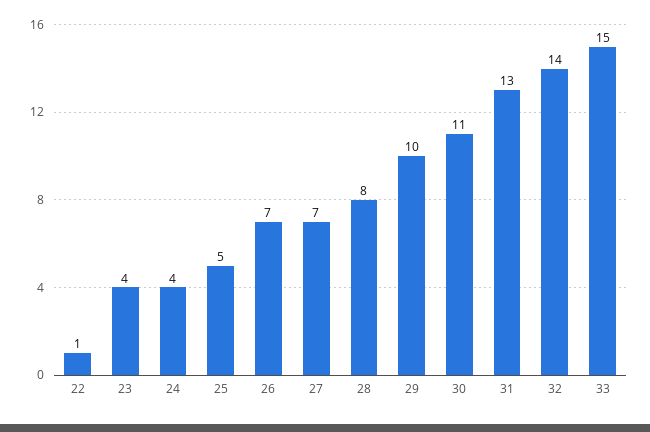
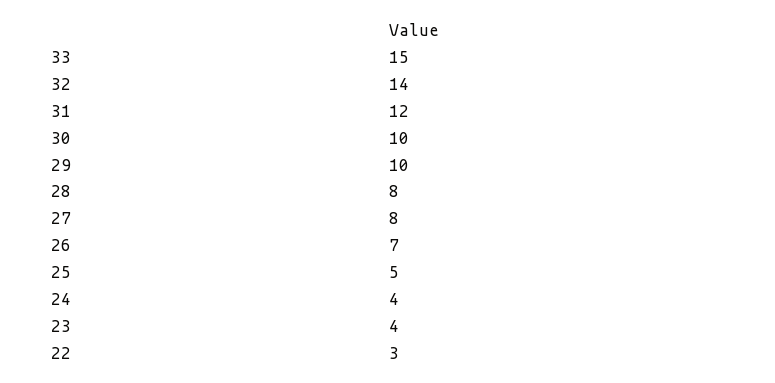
22: 1 -> 3
27: 7 -> 8
30: 11 -> 10
31: 13 -> 12

